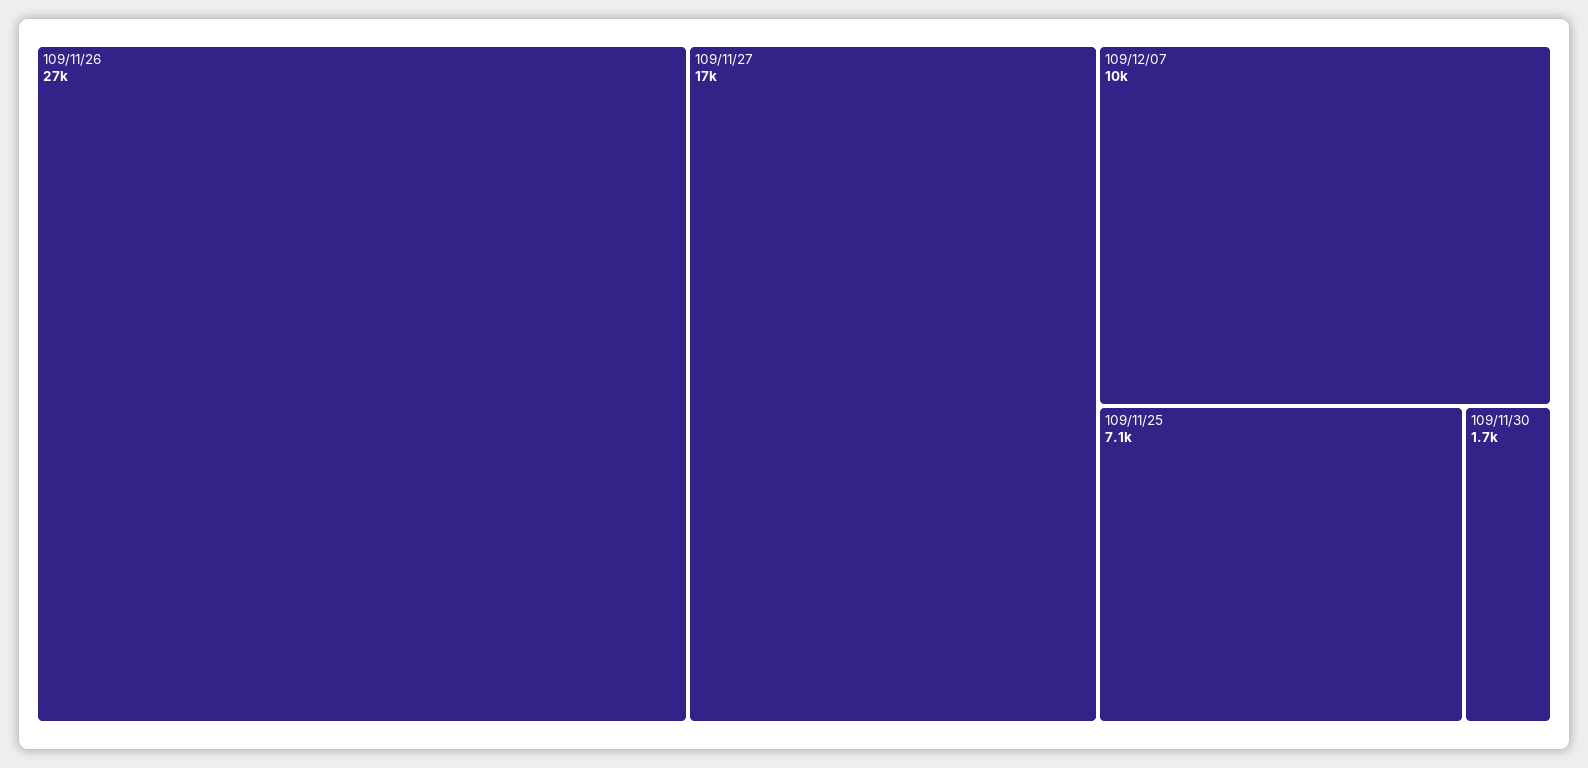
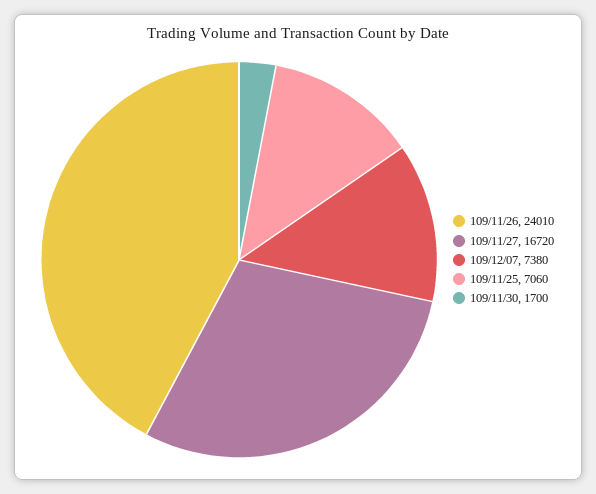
109/11/26: 27000 -> 24010
109/12/07: 10000 -> 7380

